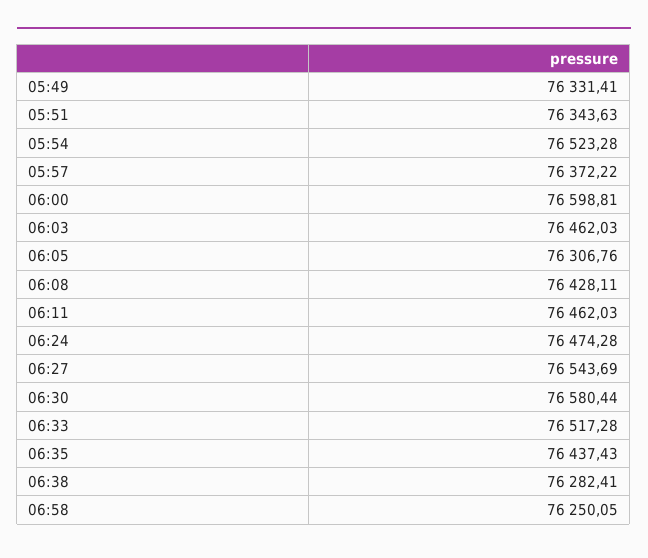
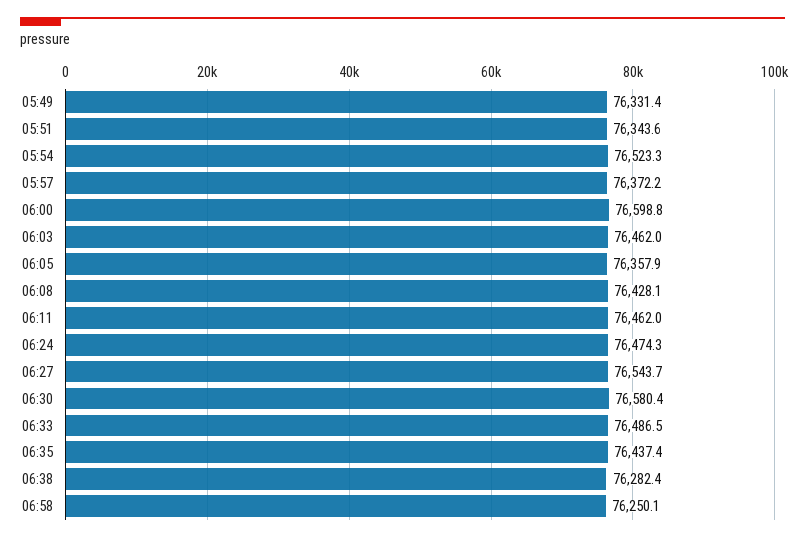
06:05: 76306.76 -> 76357.9
06:33: 76517.28 -> 76486.5

